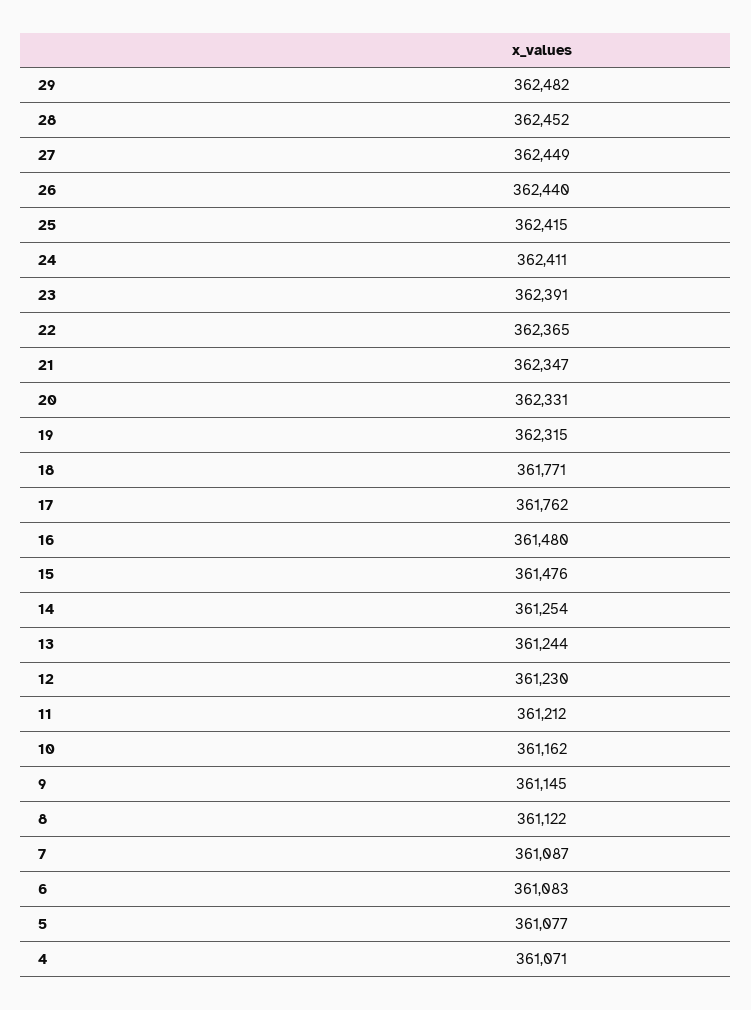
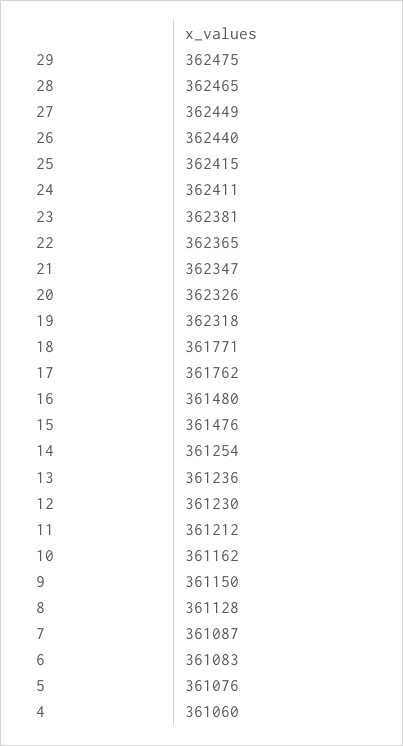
29: 362482 -> 362475
28: 362452 -> 362465
23: 362391 -> 362381
20: 362331 -> 362326
19: 362315 -> 362318
13: 361244 -> 361236
9: 361145 -> 361150
8: 361122 -> 361128
5: 361077 -> 361076
4: 361071 -> 361060

